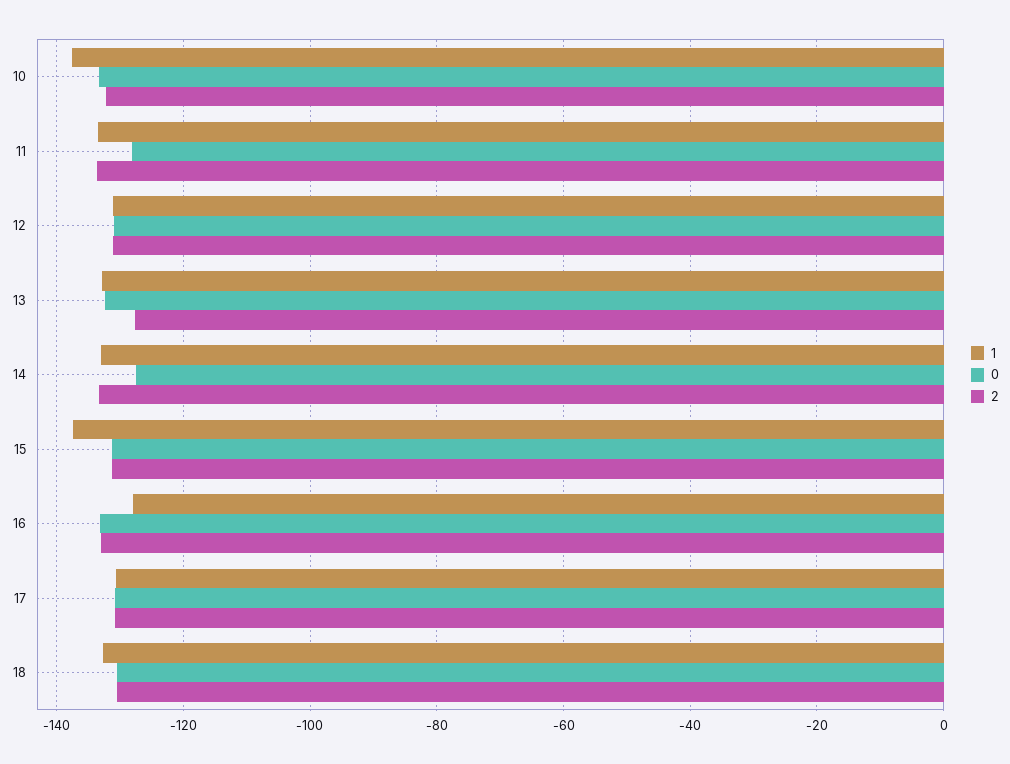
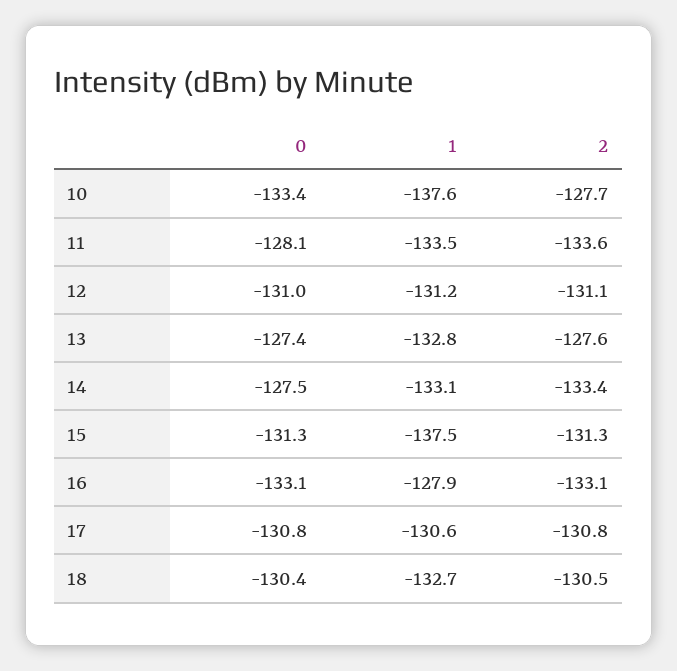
2, 10: -132 -> -127.7
0, 13: -132 -> -127.4

